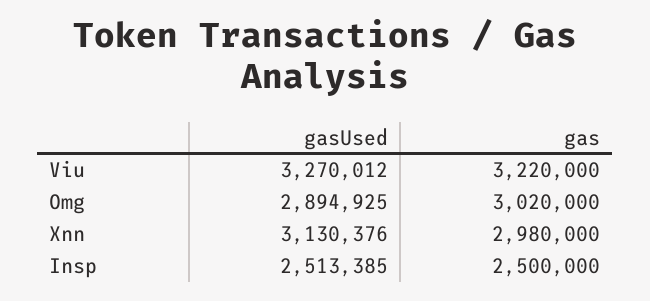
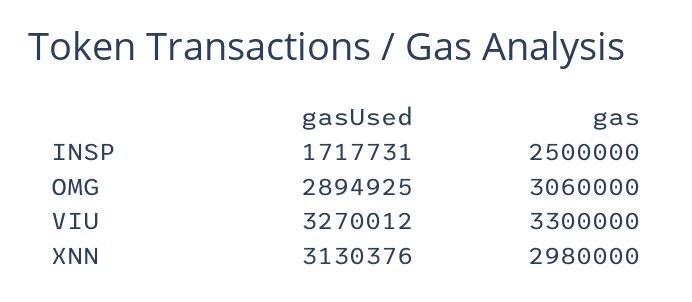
gas, Viu: 3220000 -> 3300000
gas, Omg: 3020000 -> 3060000
gasUsed, Insp: 2513385 -> 1717731

